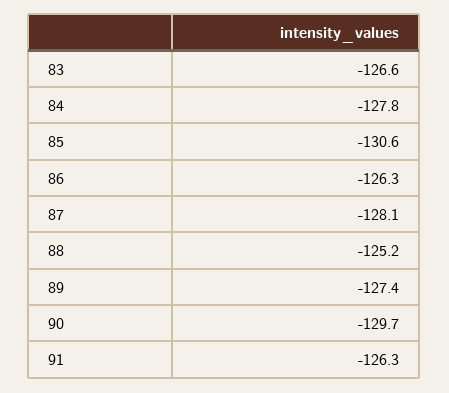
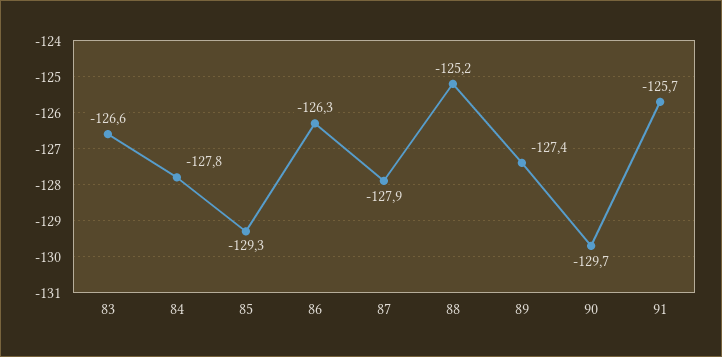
85: -130.6 -> -129.3
87: -128.1 -> -127.9
91: -126.3 -> -125.7

